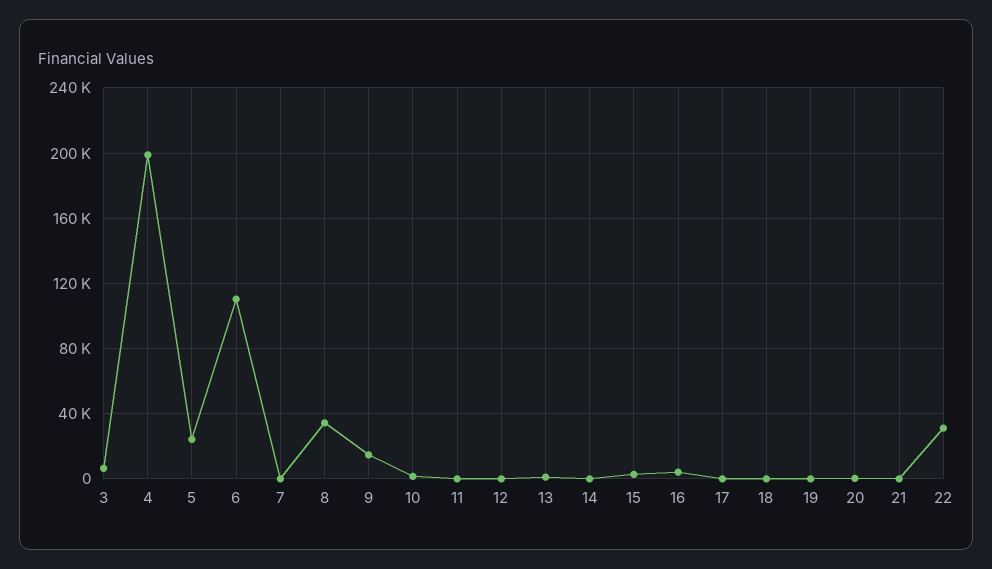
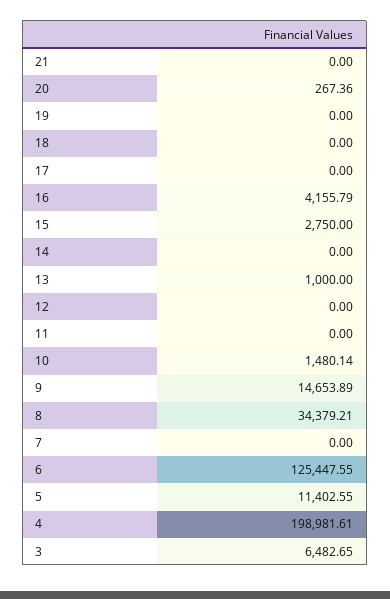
5: 25000 -> 11402.55
6: 110000 -> 125447.55
22: 30000 -> none

